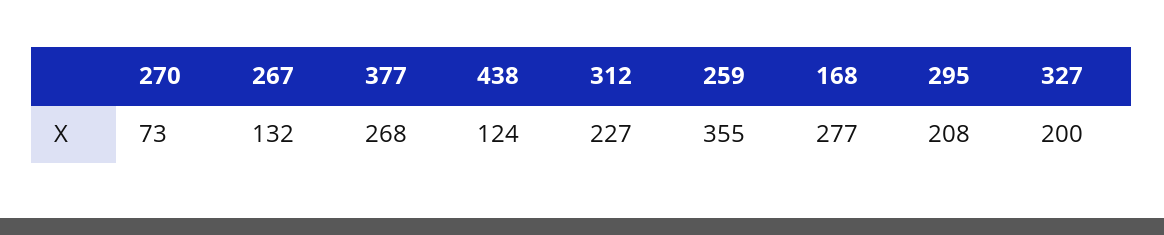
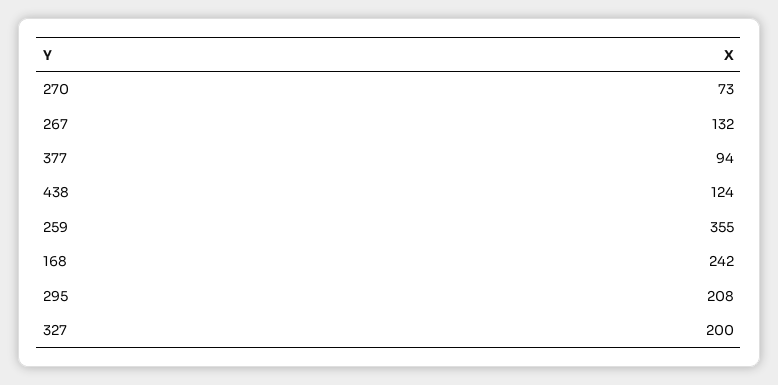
377: 268 -> 94
312: 227 -> none
168: 277 -> 242

